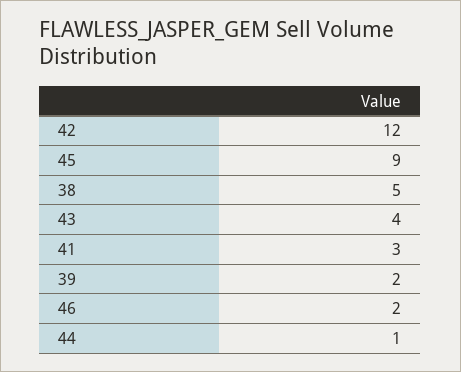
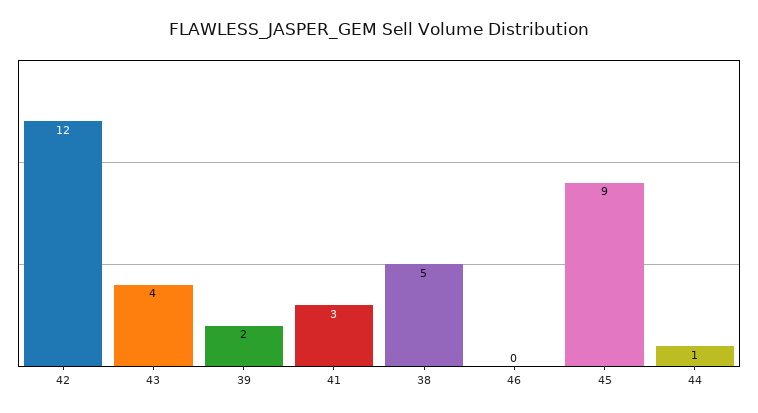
46: 2 -> 0

